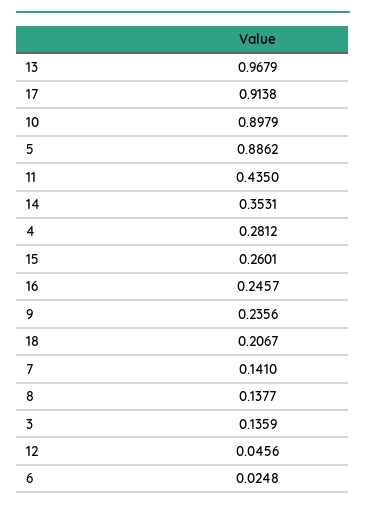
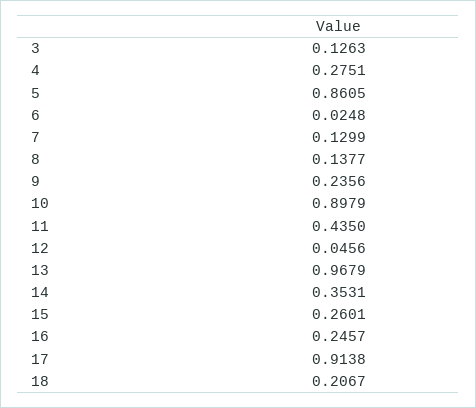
5: 0.8862 -> 0.8605
4: 0.2812 -> 0.2751
7: 0.141 -> 0.1299
3: 0.1359 -> 0.1263

